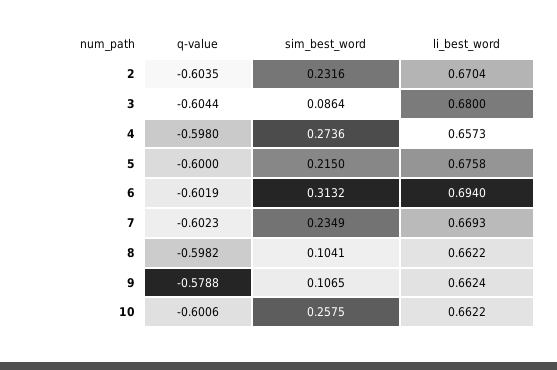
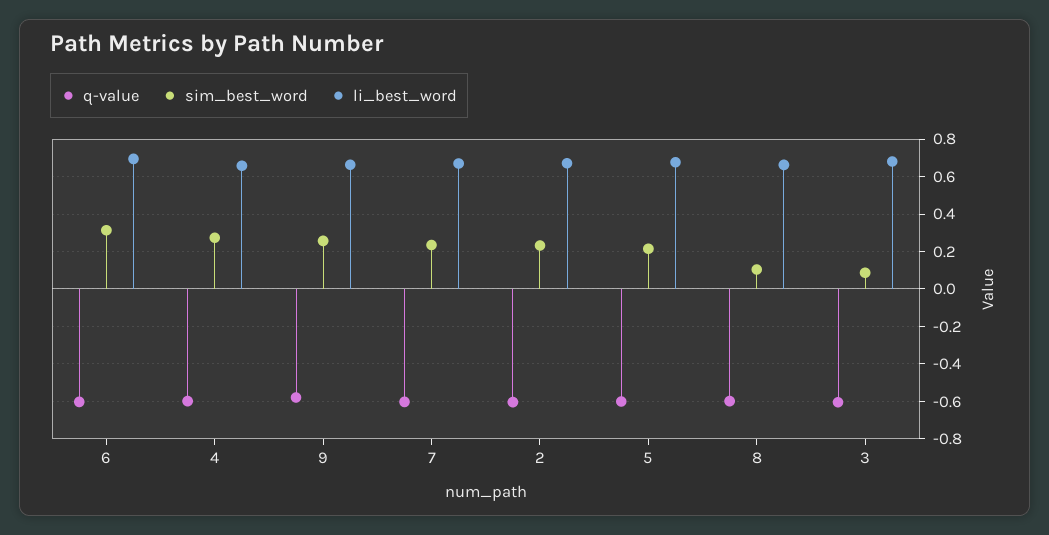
sim_best_word, 9: 0.1065 -> 0.25
q-value, 10: -0.6006 -> none
sim_best_word, 10: 0.2575 -> none
li_best_word, 10: 0.6622 -> none

